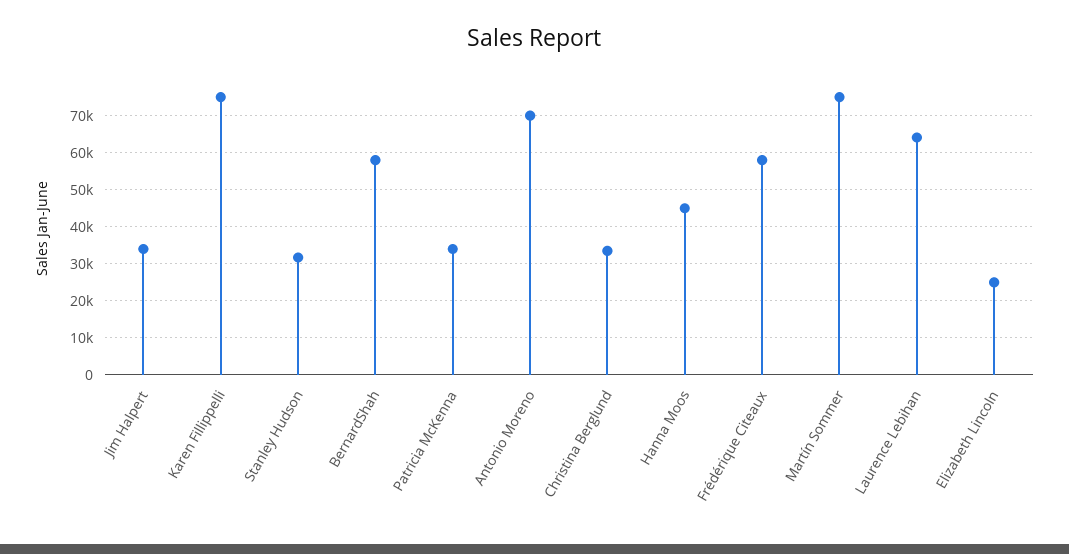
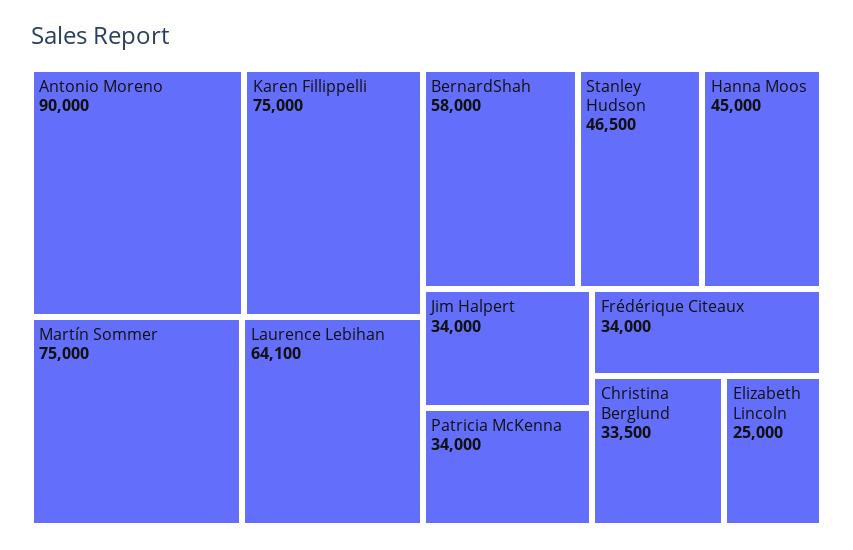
Stanley Hudson: 32000 -> 46500
Antonio Moreno: 70000 -> 90000
Frédérique Citeaux: 58000 -> 34000

